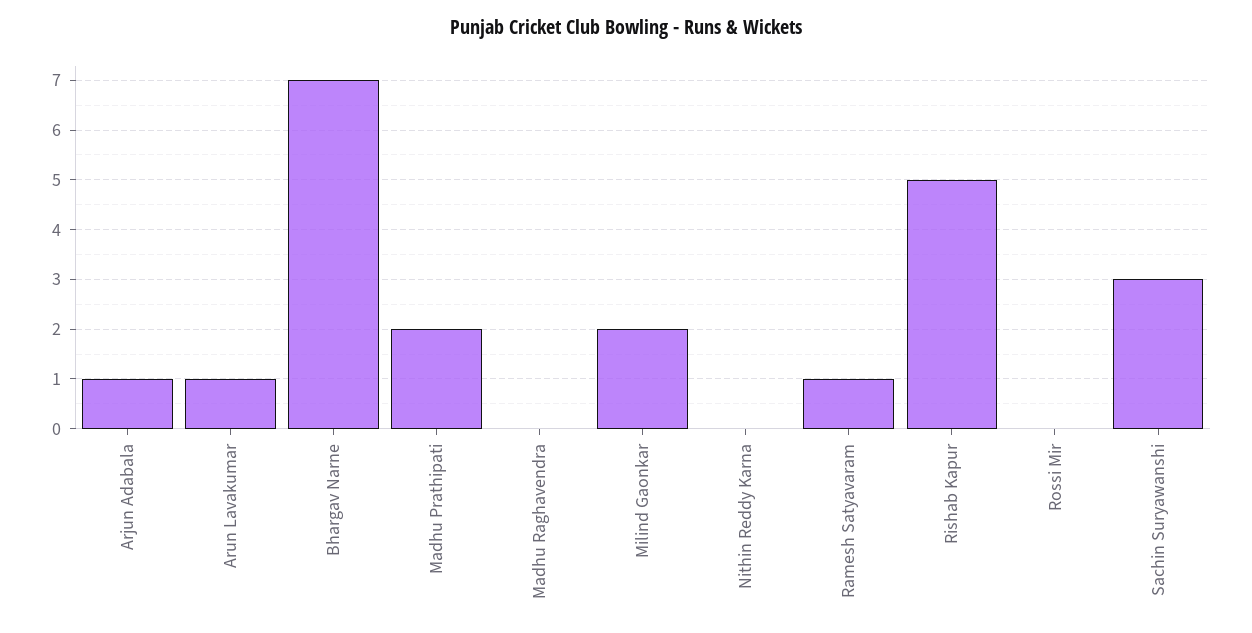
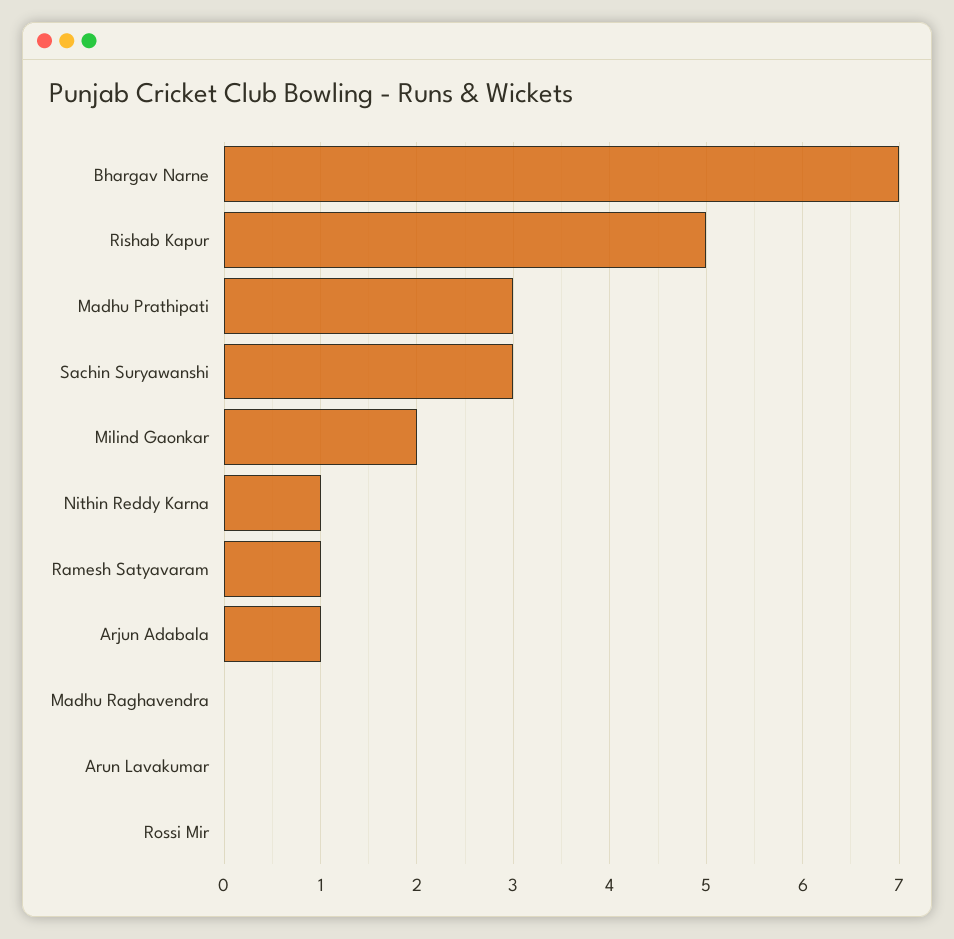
Arun Lavakumar: 1 -> 0
Madhu Prathipati: 2 -> 3
Nithin Reddy Karna: 0 -> 1

